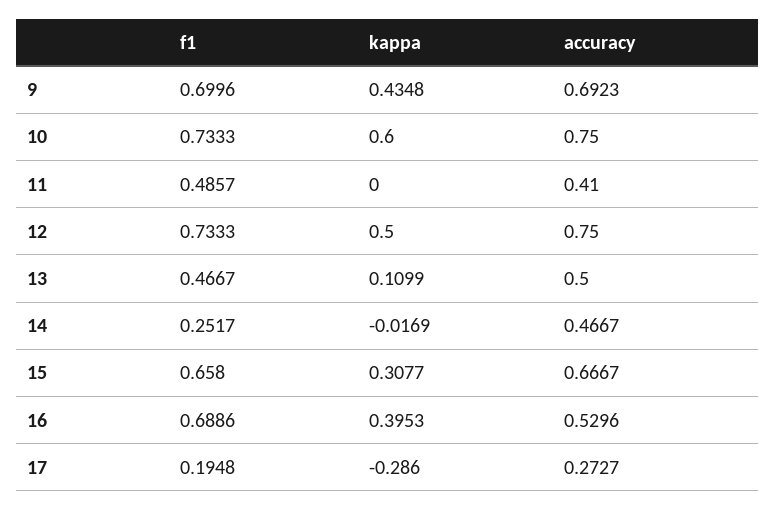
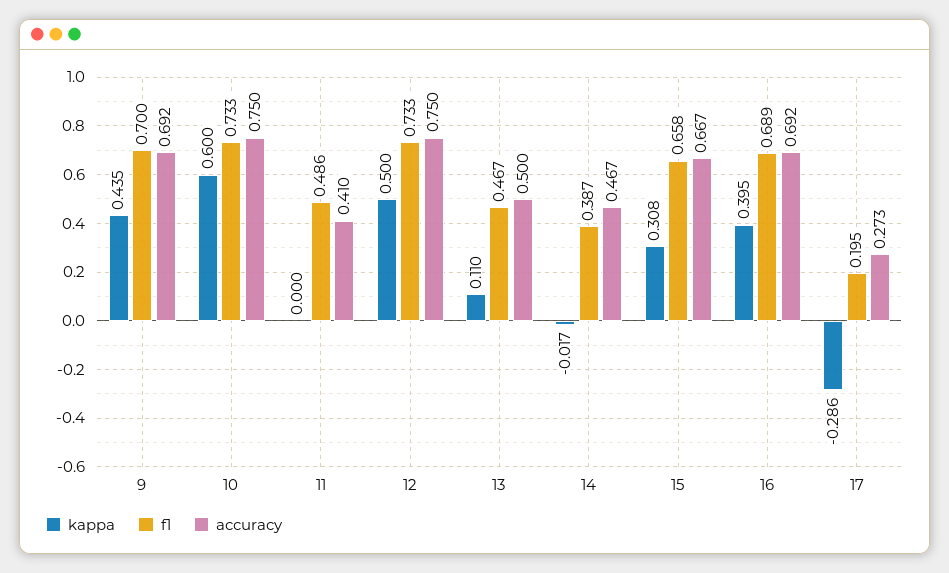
f1, 14: 0.2517 -> 0.387
accuracy, 16: 0.5296 -> 0.692

